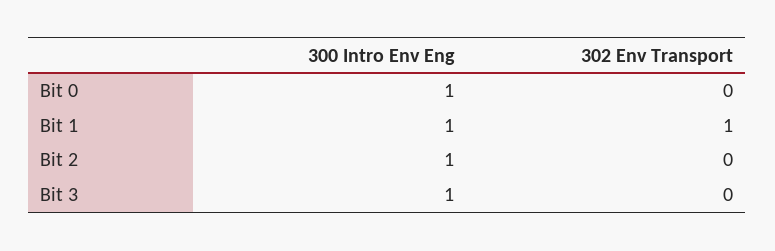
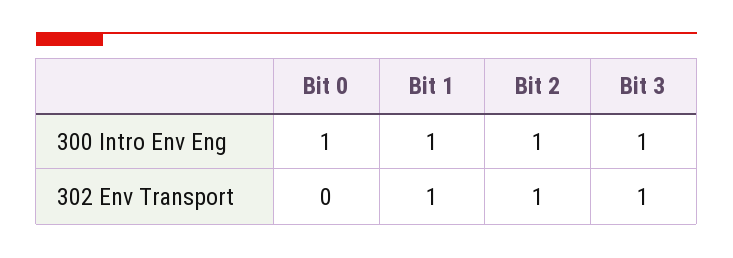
302 Env Transport, Bit 2: 0 -> 1
302 Env Transport, Bit 3: 0 -> 1

